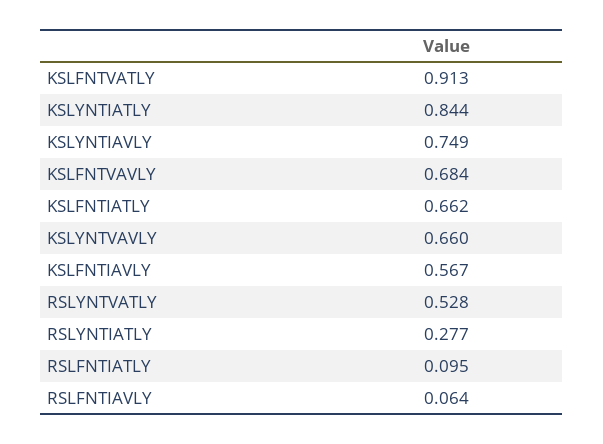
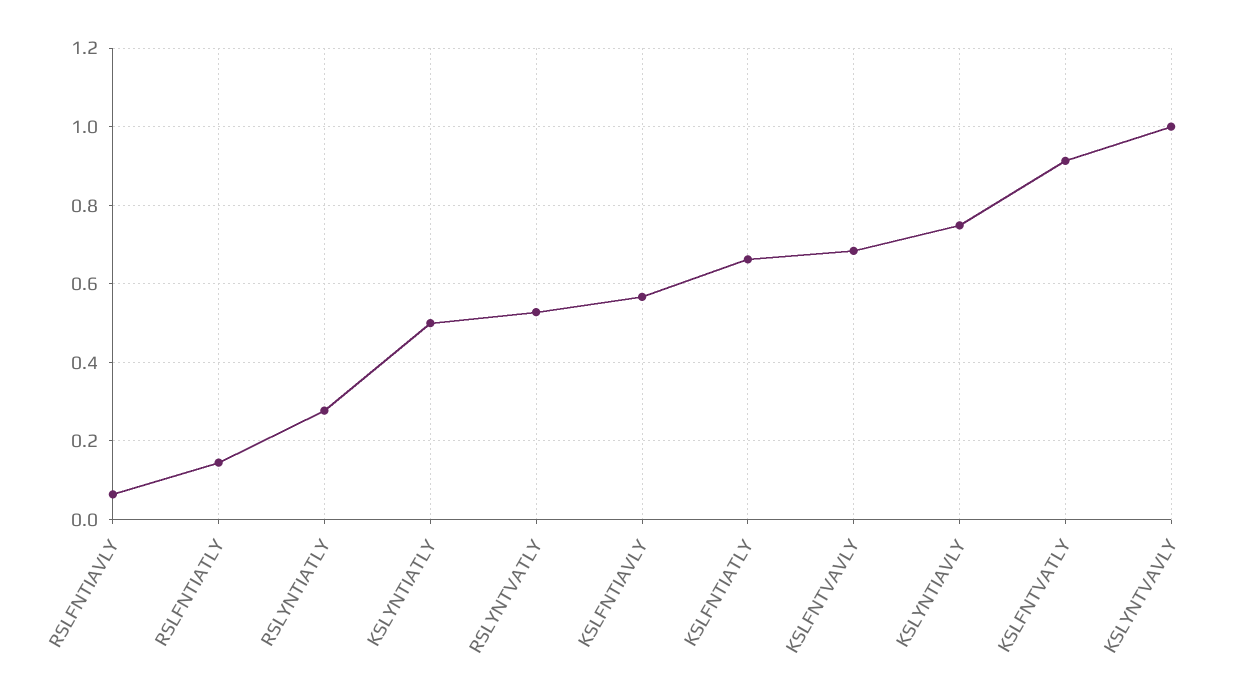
KSLYNTIATLY: 0.844 -> 0.5
KSLYNTVAVLY: 0.66 -> 1
RSLFNTIATLY: 0.095 -> 0.14

